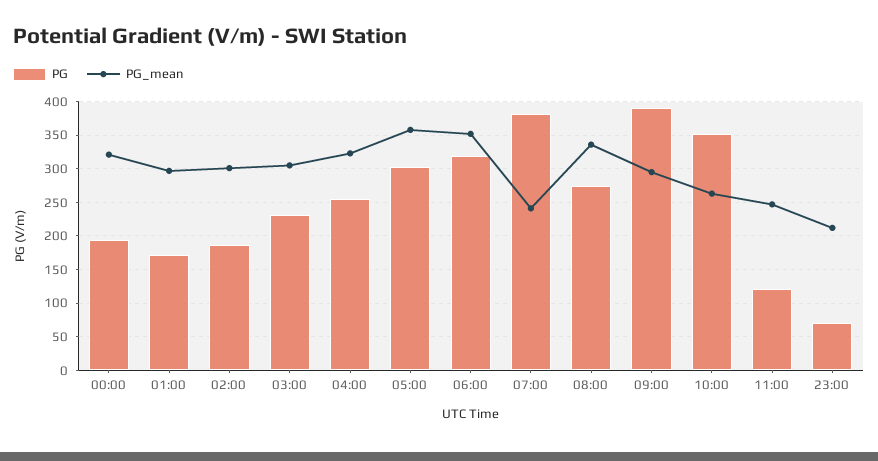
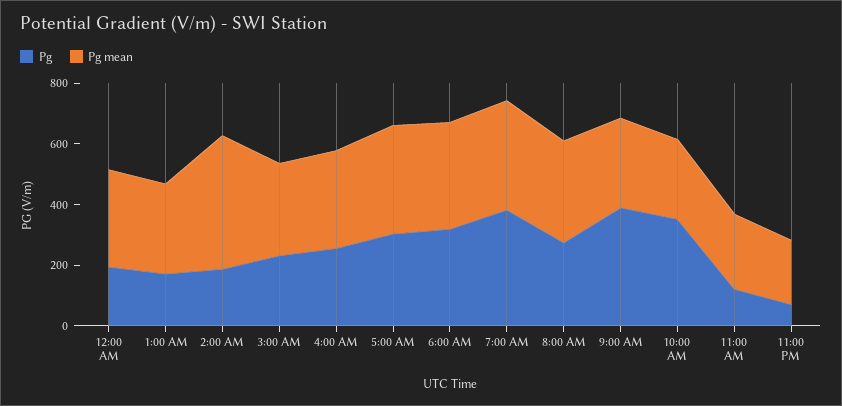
PG_mean, 02:00: 300 -> 450
PG_mean, 07:00: 240 -> 350

